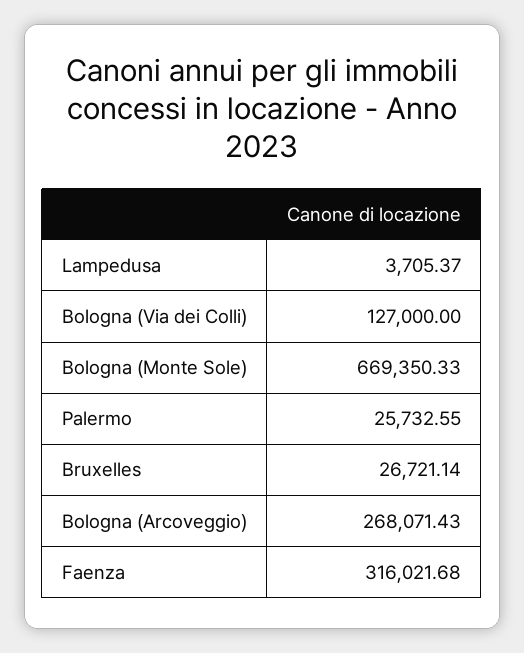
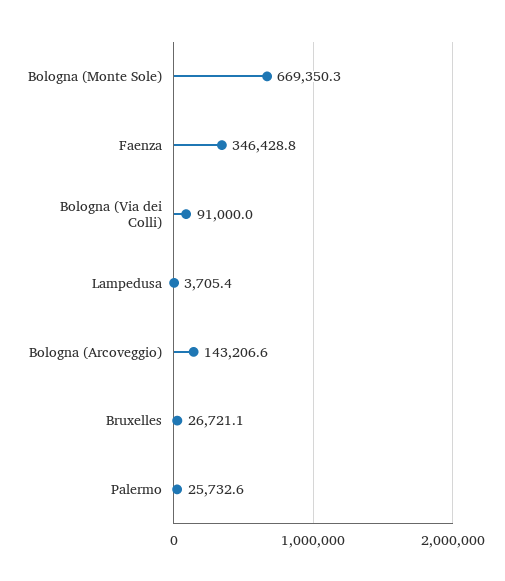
Bologna (Via dei Colli): 127000 -> 91000
Bologna (Arcoveggio): 268071.43 -> 143206.6
Faenza: 316021.68 -> 346428.8

